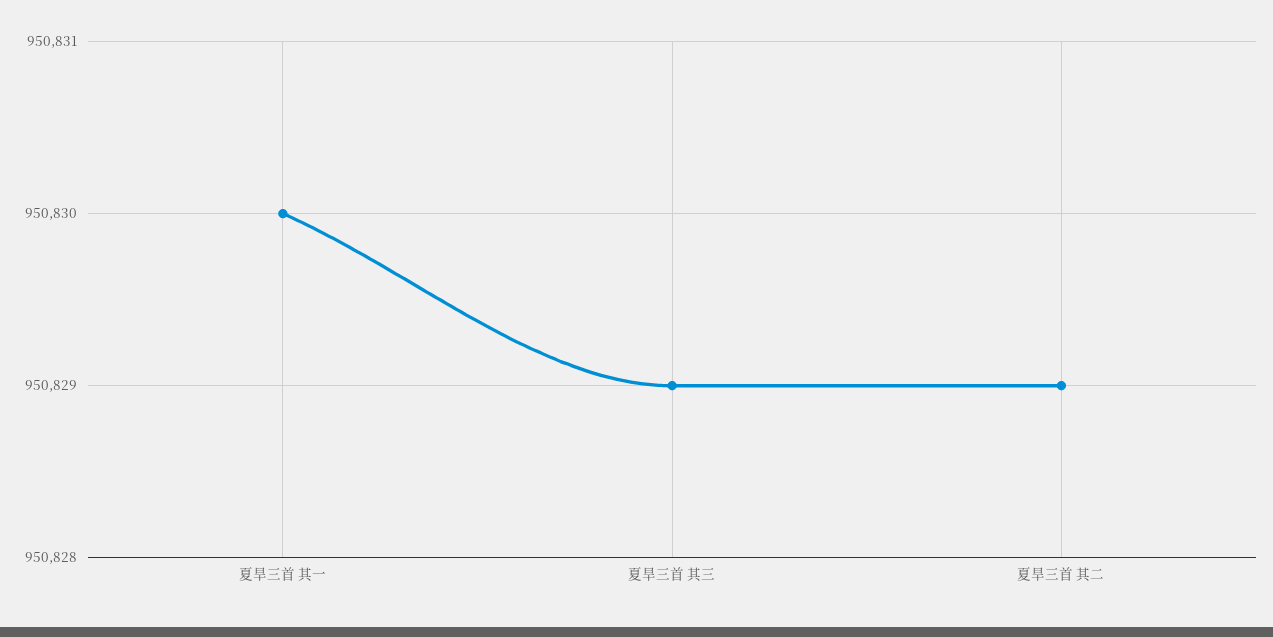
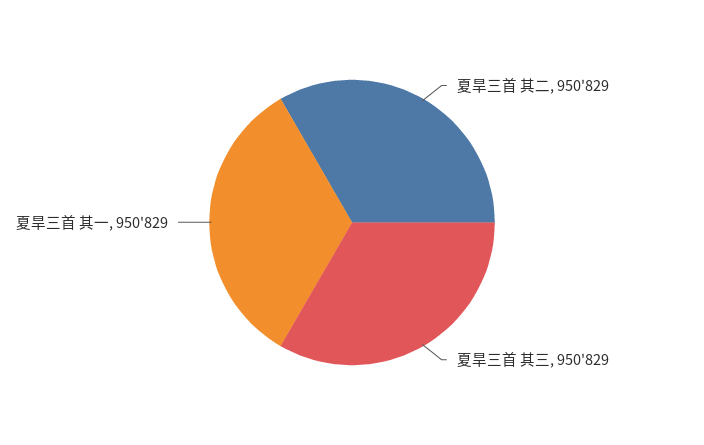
夏旱三首 其一: 950830 -> 950829

